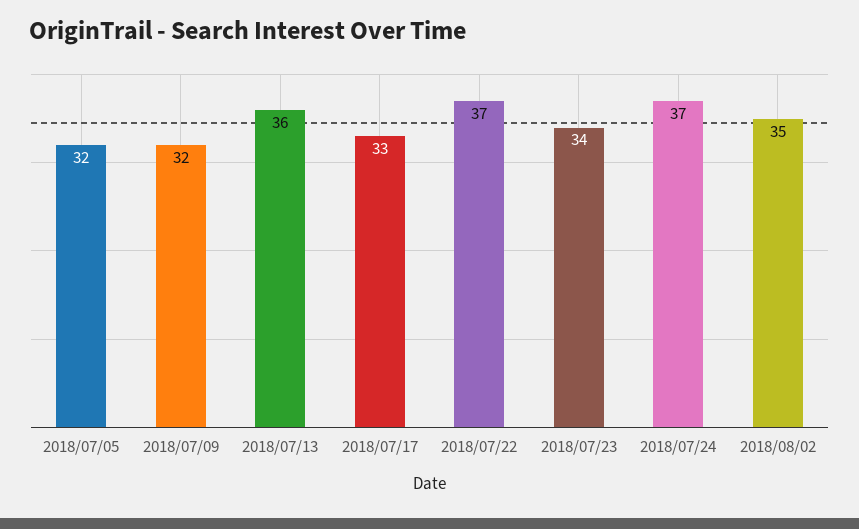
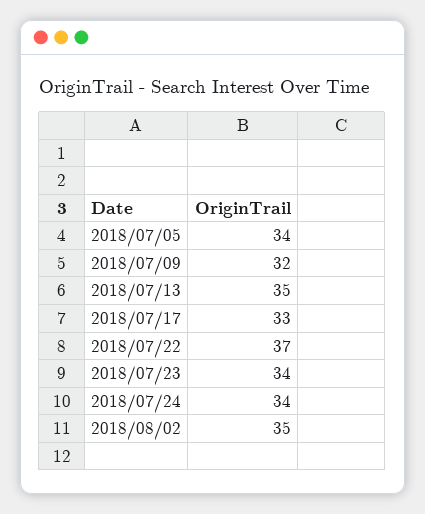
2018/07/05: 32 -> 34
2018/07/13: 36 -> 35
2018/07/24: 37 -> 34

